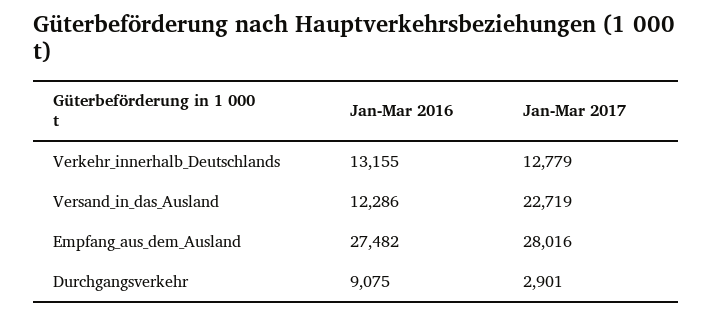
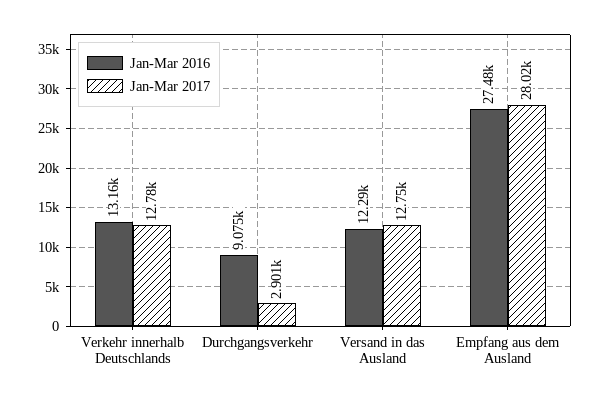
Jan-Mar 2017, Versand_in_das_Ausland: 22719 -> 12750

